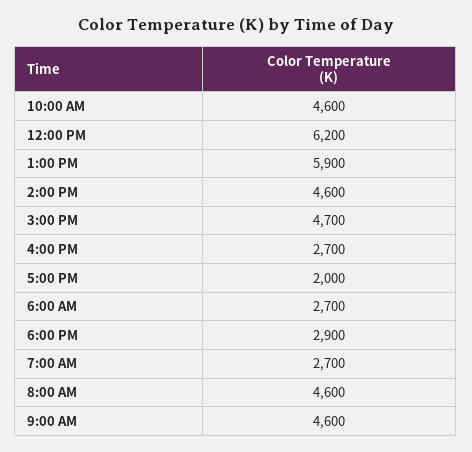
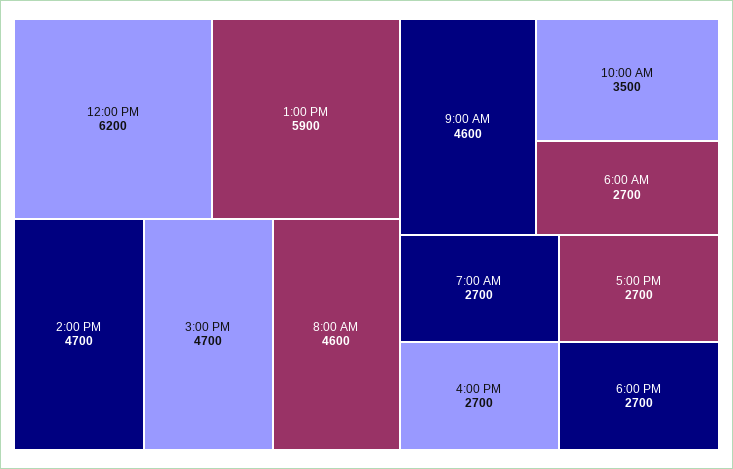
10:00 AM: 4600 -> 3500
2:00 PM: 4600 -> 4700
5:00 PM: 2000 -> 2700
6:00 PM: 2900 -> 2700

